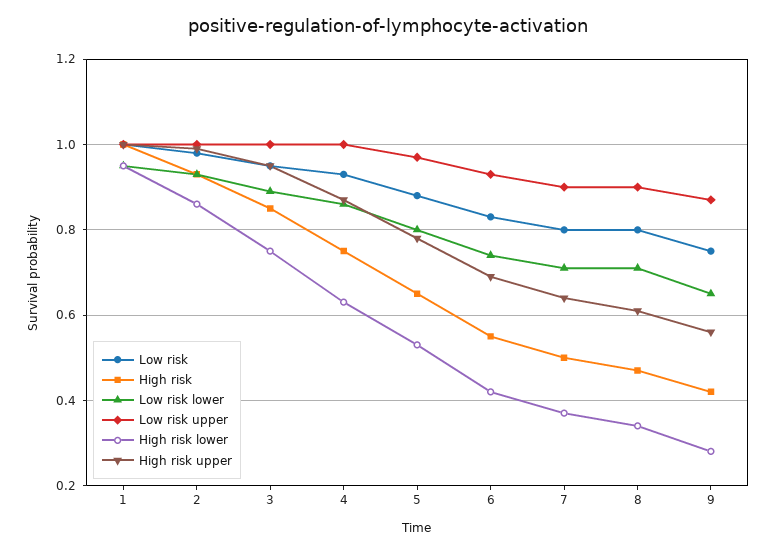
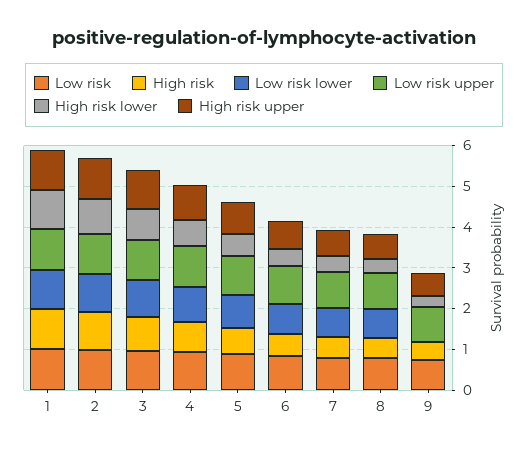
Low risk lower, 9: 0.65 -> 0

